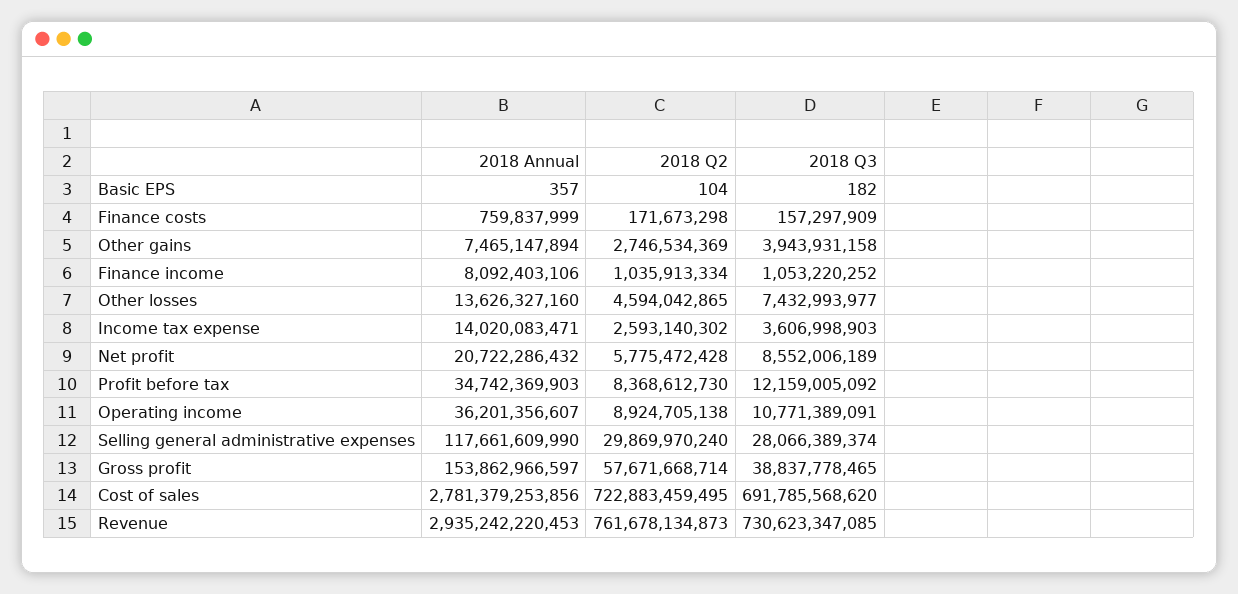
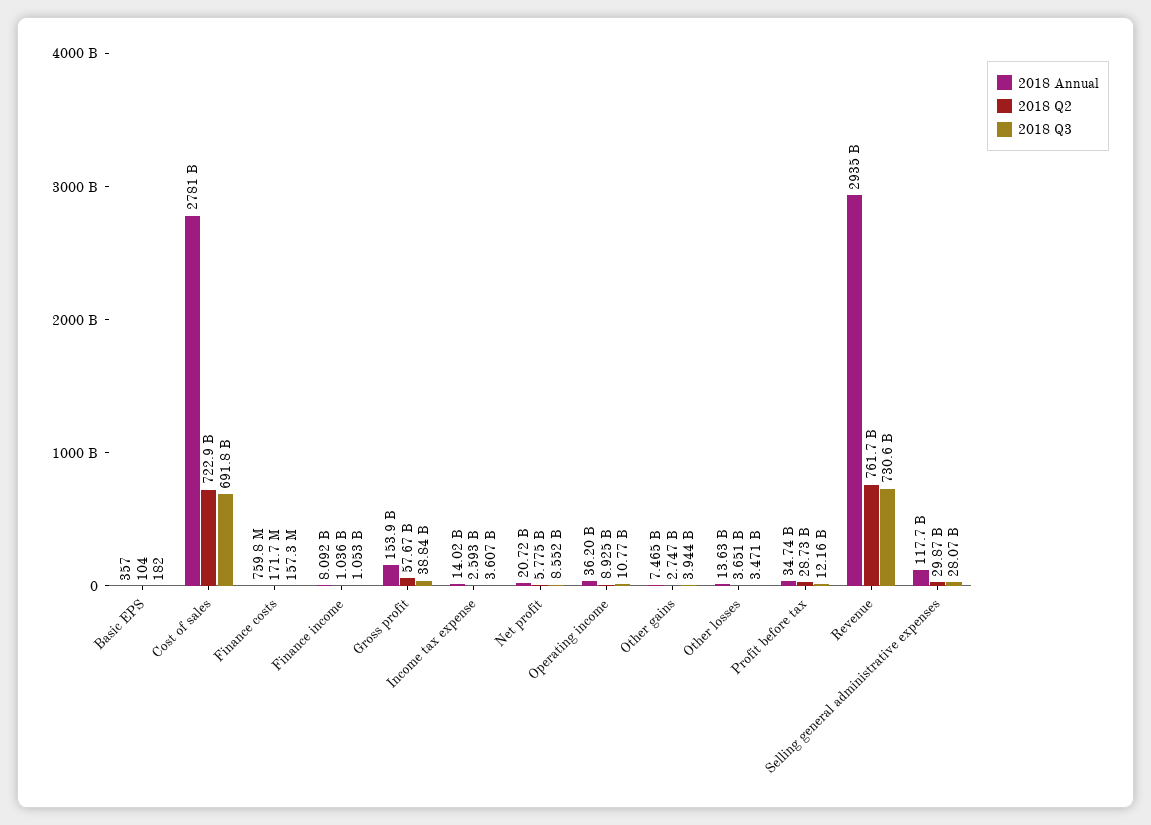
2018 Q2, Other losses: 4594042865 -> 3651000000
2018 Q3, Other losses: 7432993977 -> 3471000000
2018 Q2, Profit before tax: 8368612730 -> 28730000000

